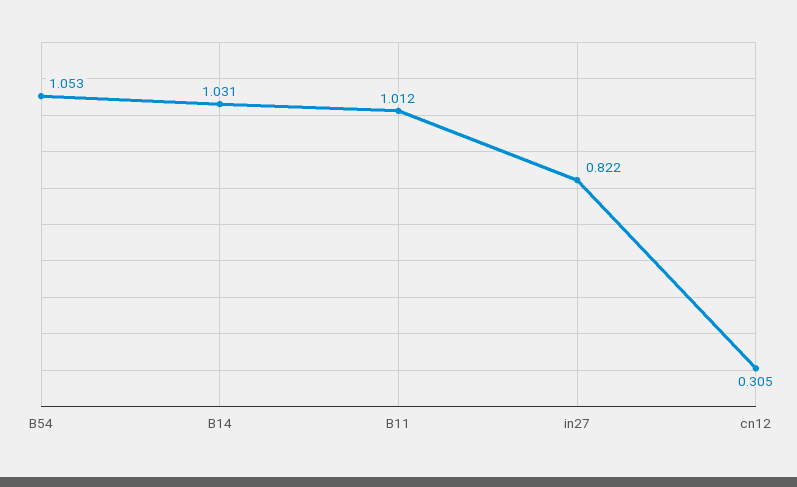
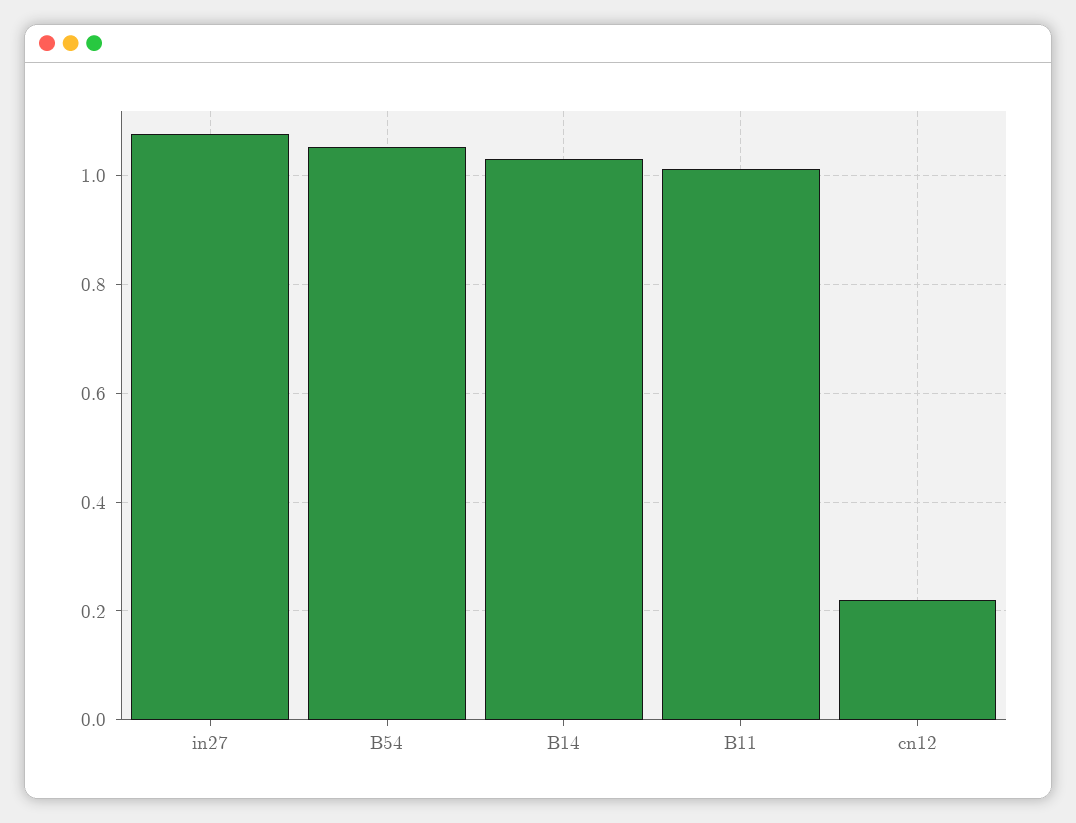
in27: 0.822 -> 1.08
cn12: 0.305 -> 0.22

